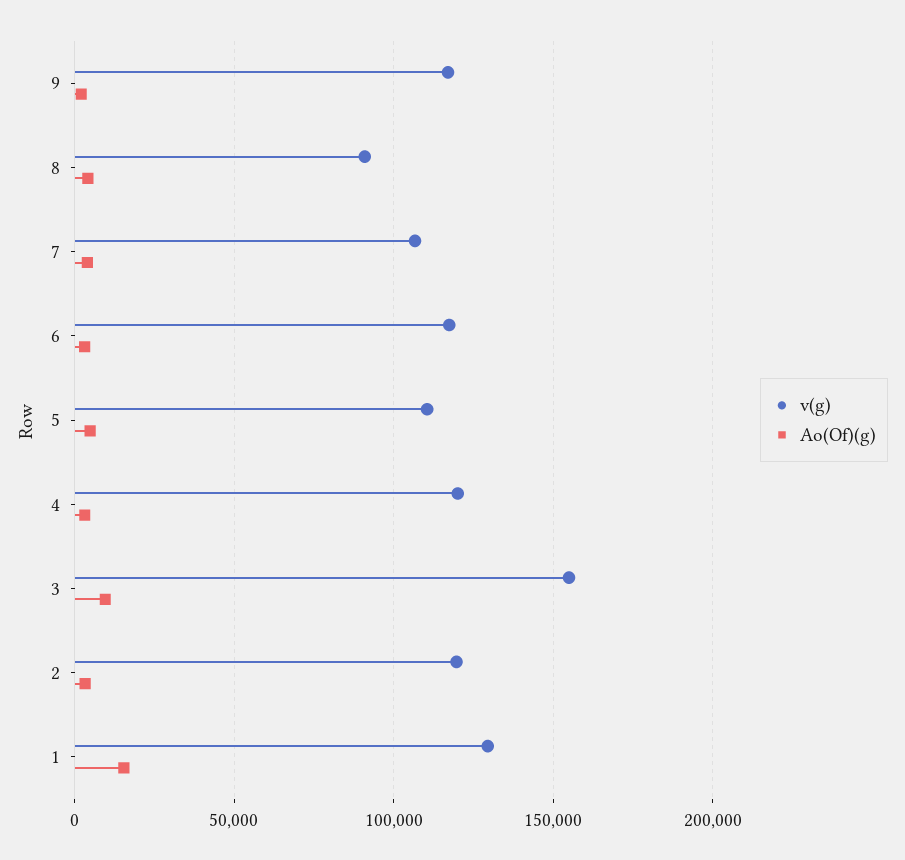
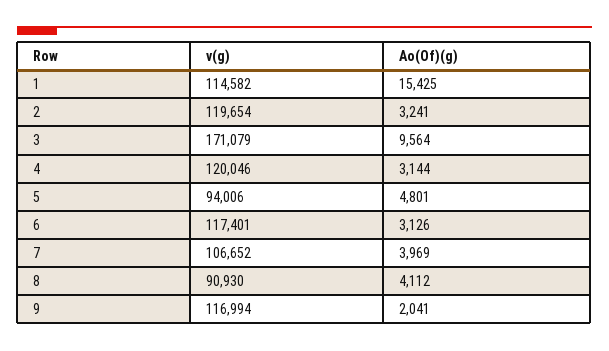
v(g), 5: 110000 -> 94006
v(g), 3: 155000 -> 171079
v(g), 1: 130000 -> 114582

